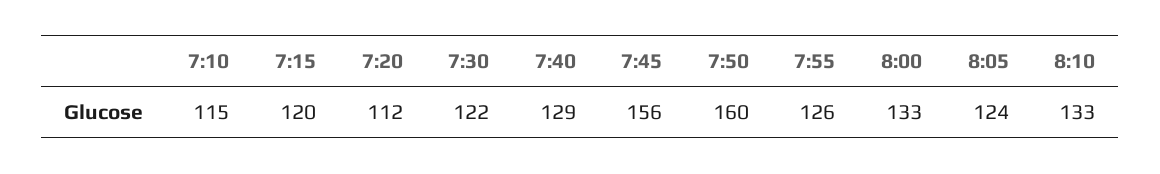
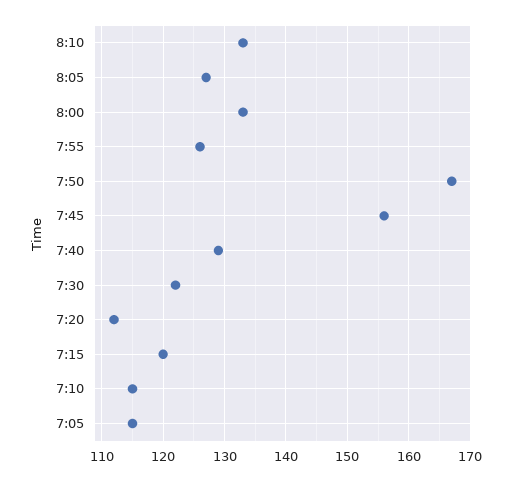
7:50: 160 -> 167
8:05: 124 -> 127
7:05: none -> 115

